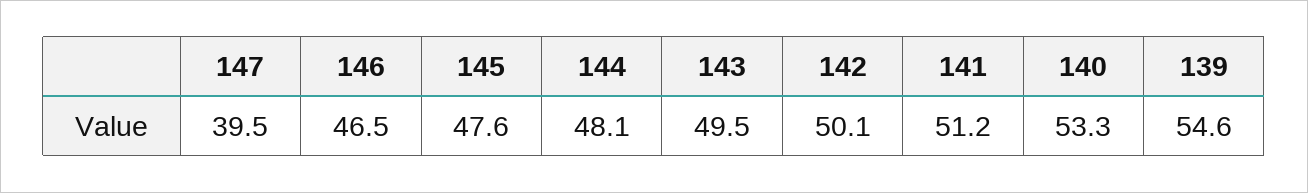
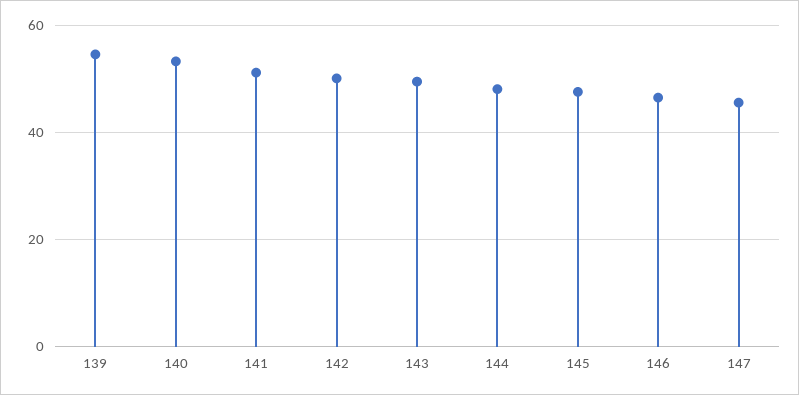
147: 39.5 -> 46

